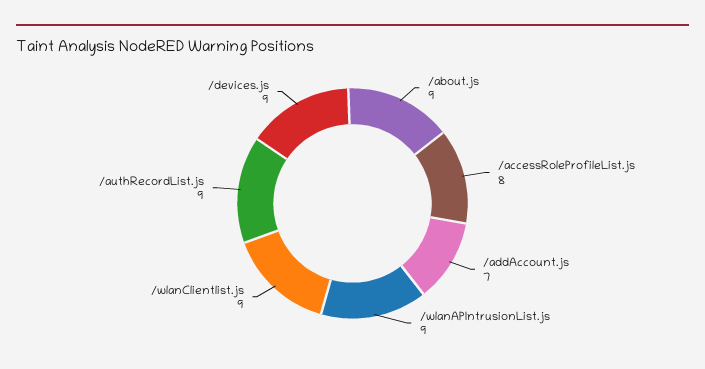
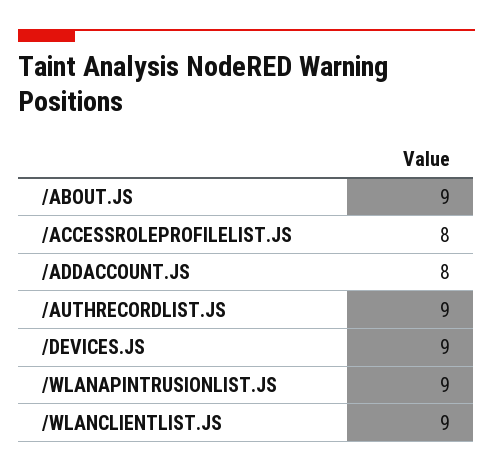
/addAccount.js: 7 -> 8

